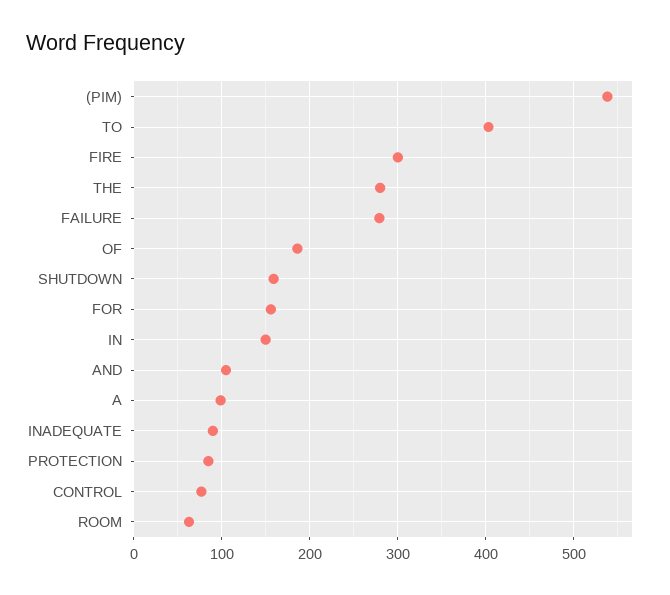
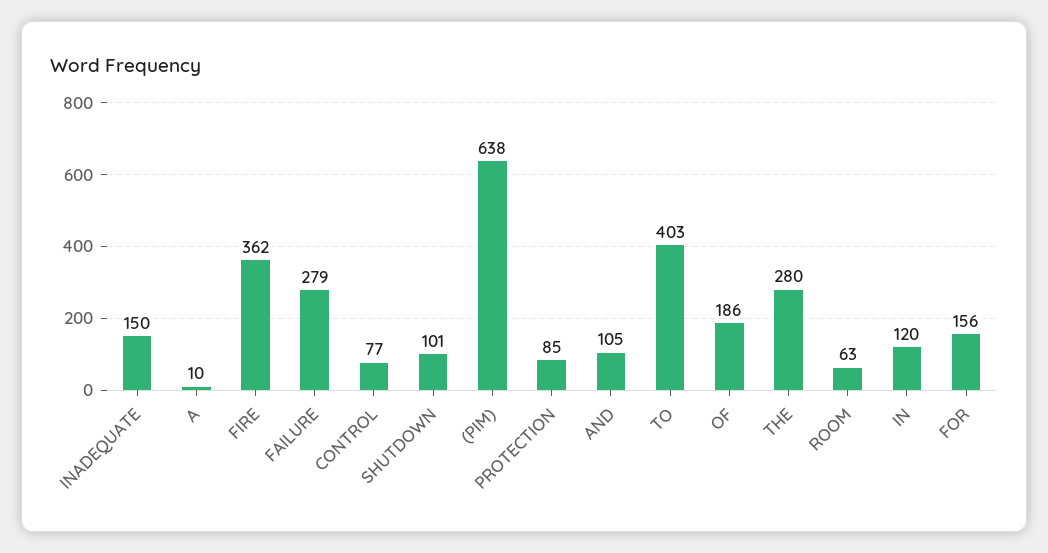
(PIM): 540 -> 638
FIRE: 300 -> 362
SHUTDOWN: 160 -> 101
IN: 150 -> 120
A: 100 -> 10
INADEQUATE: 90 -> 150

